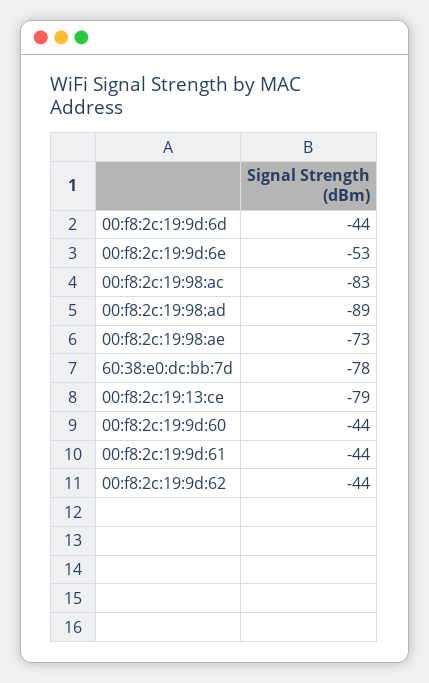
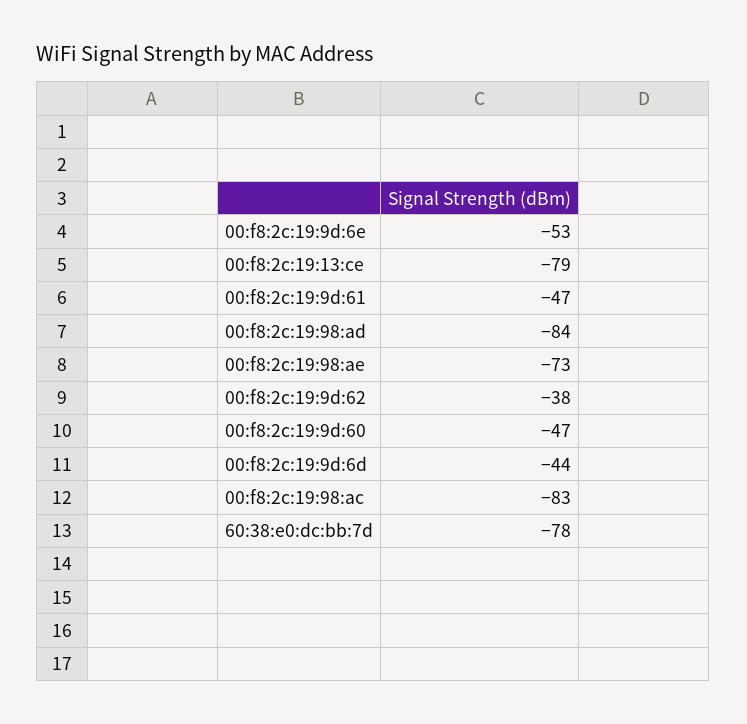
00:f8:2c:19:98:ad: -89 -> -84
00:f8:2c:19:9d:60: -44 -> -47
00:f8:2c:19:9d:61: -44 -> -47
00:f8:2c:19:9d:62: -44 -> -38

